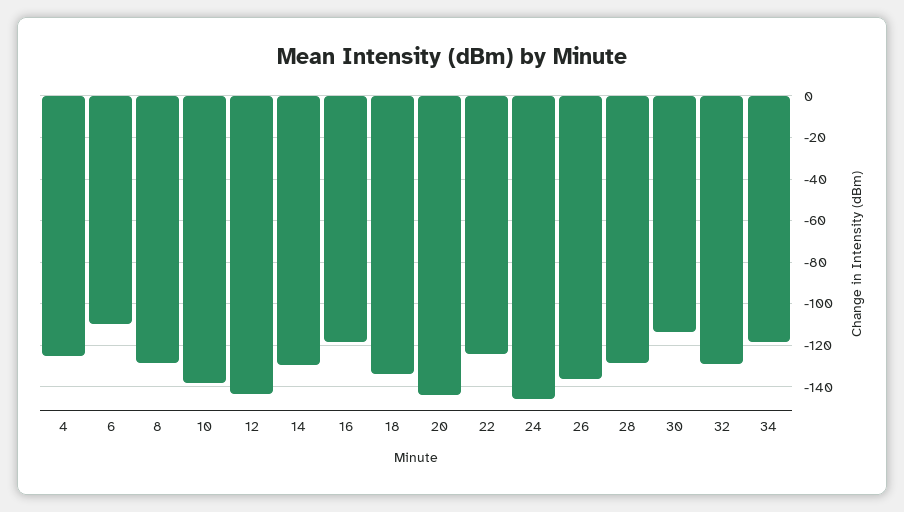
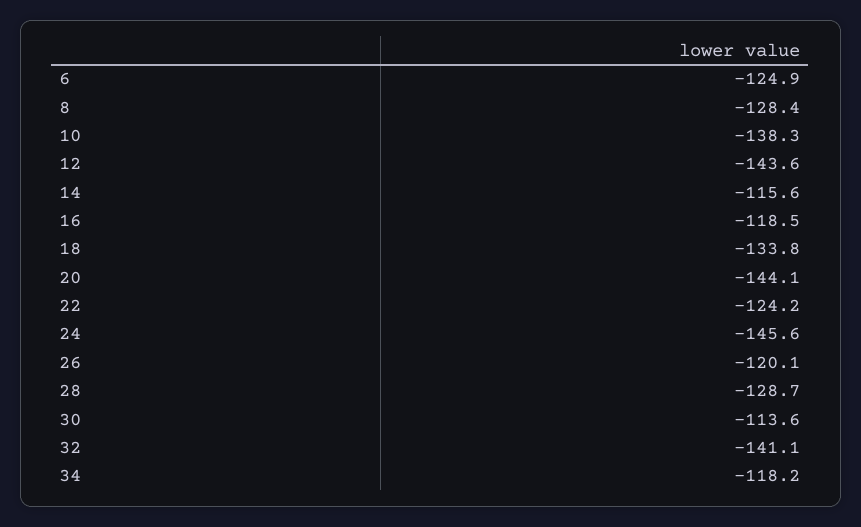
4: -125 -> none
6: -110 -> -124.9
14: -130 -> -115.6
26: -135 -> -120.1
32: -130 -> -141.1

